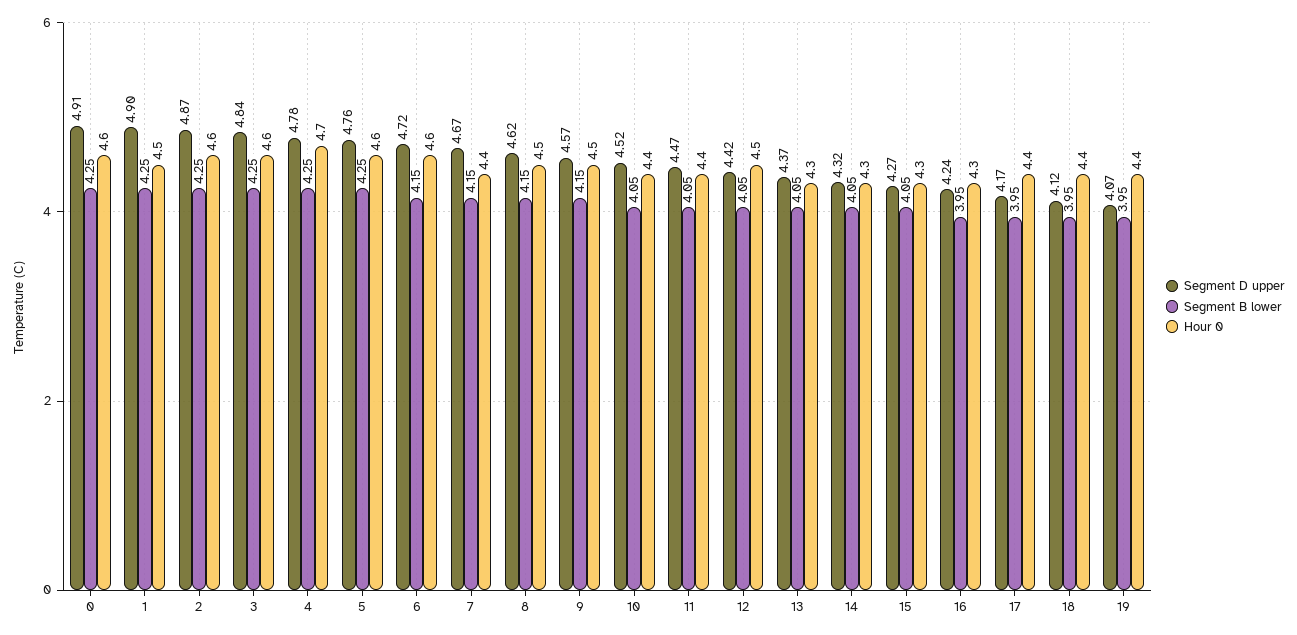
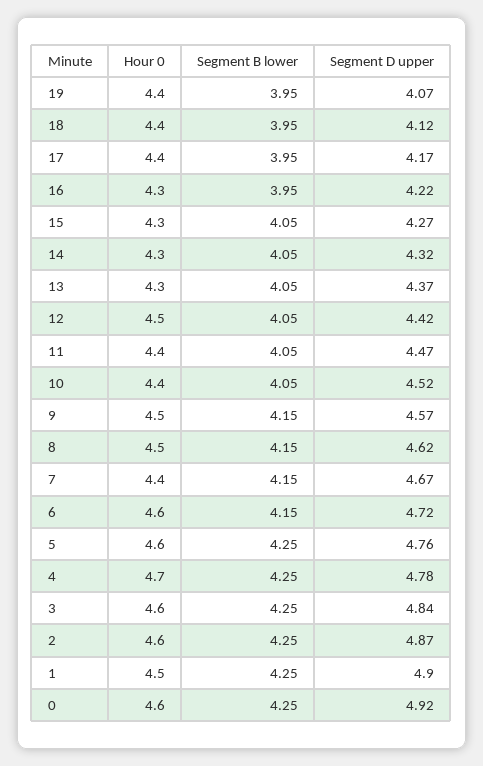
Segment D upper, 0: 4.91 -> 4.92
Segment D upper, 16: 4.24 -> 4.22

